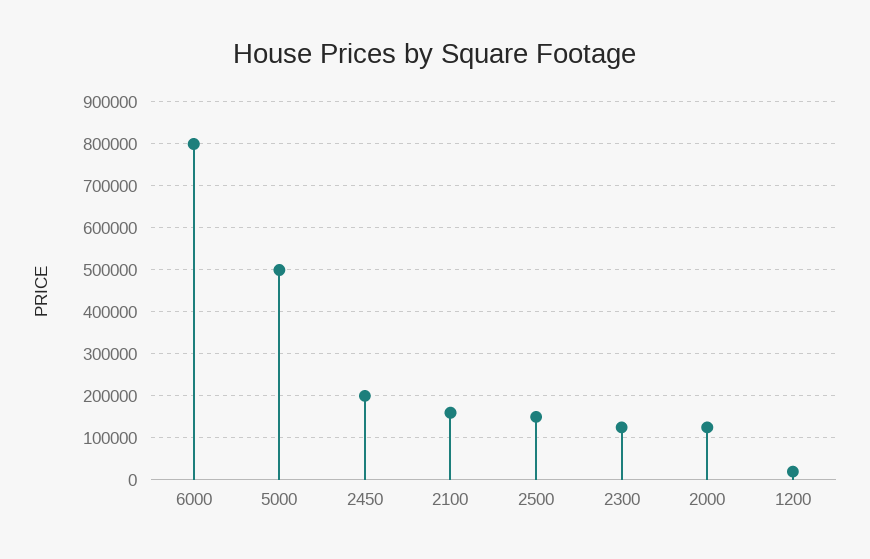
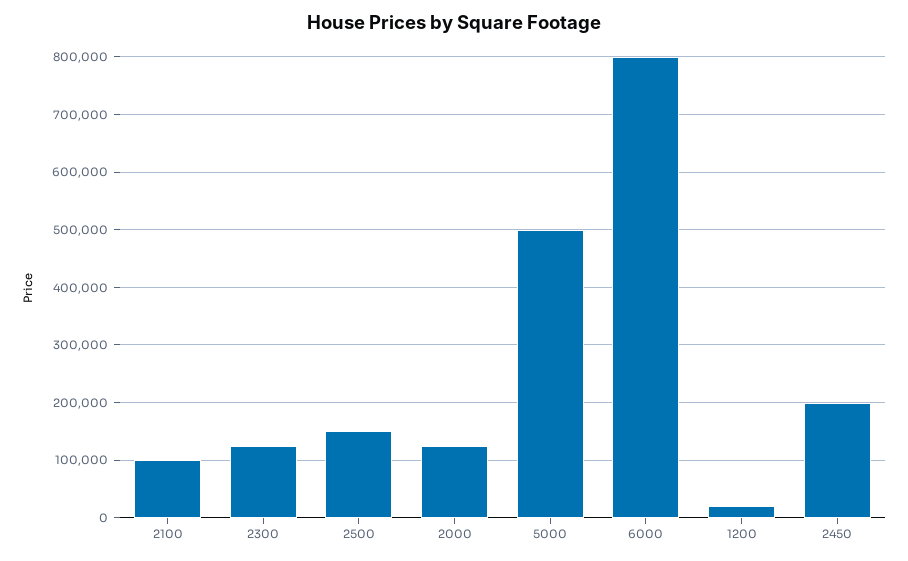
2100: 160000 -> 100000

